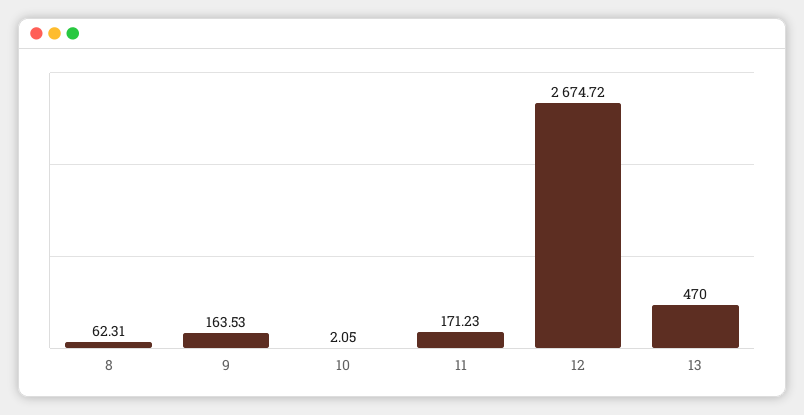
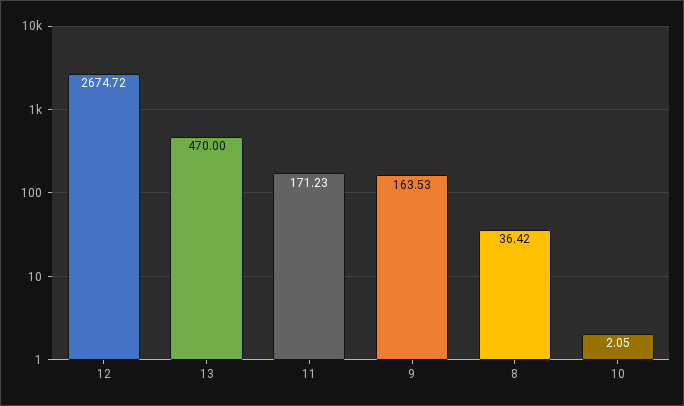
8: 62.31 -> 36.42

